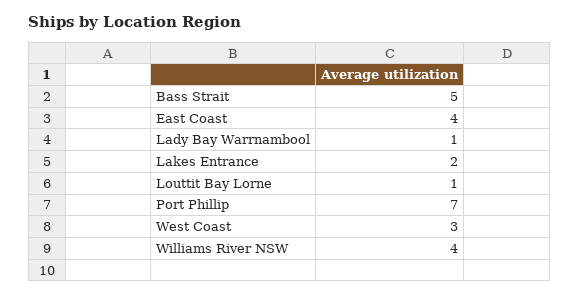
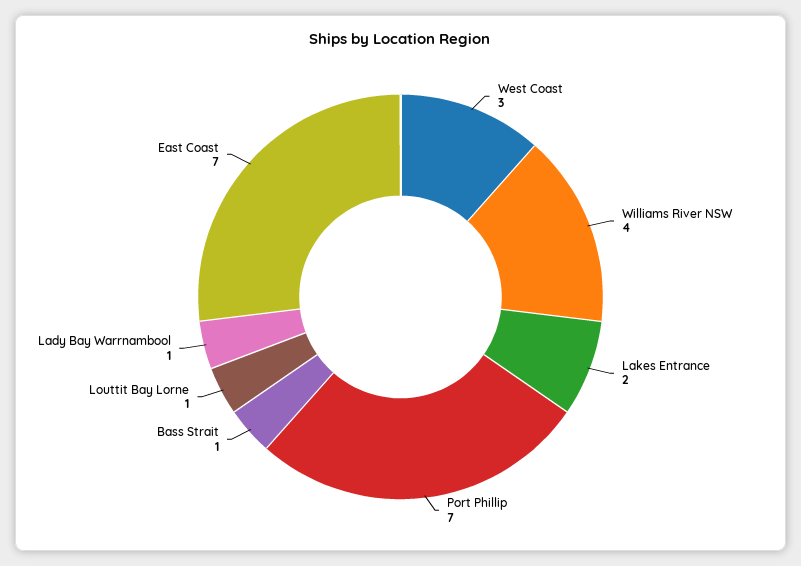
Bass Strait: 5 -> 1
East Coast: 4 -> 7

